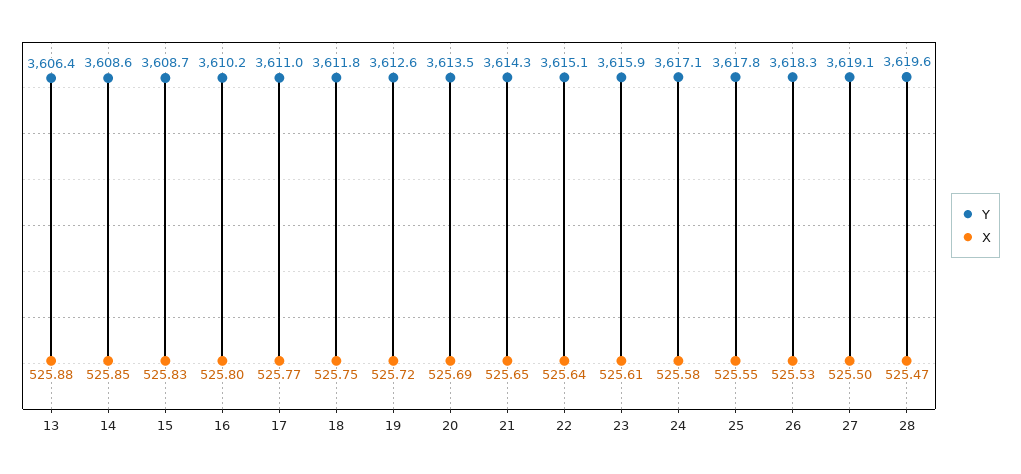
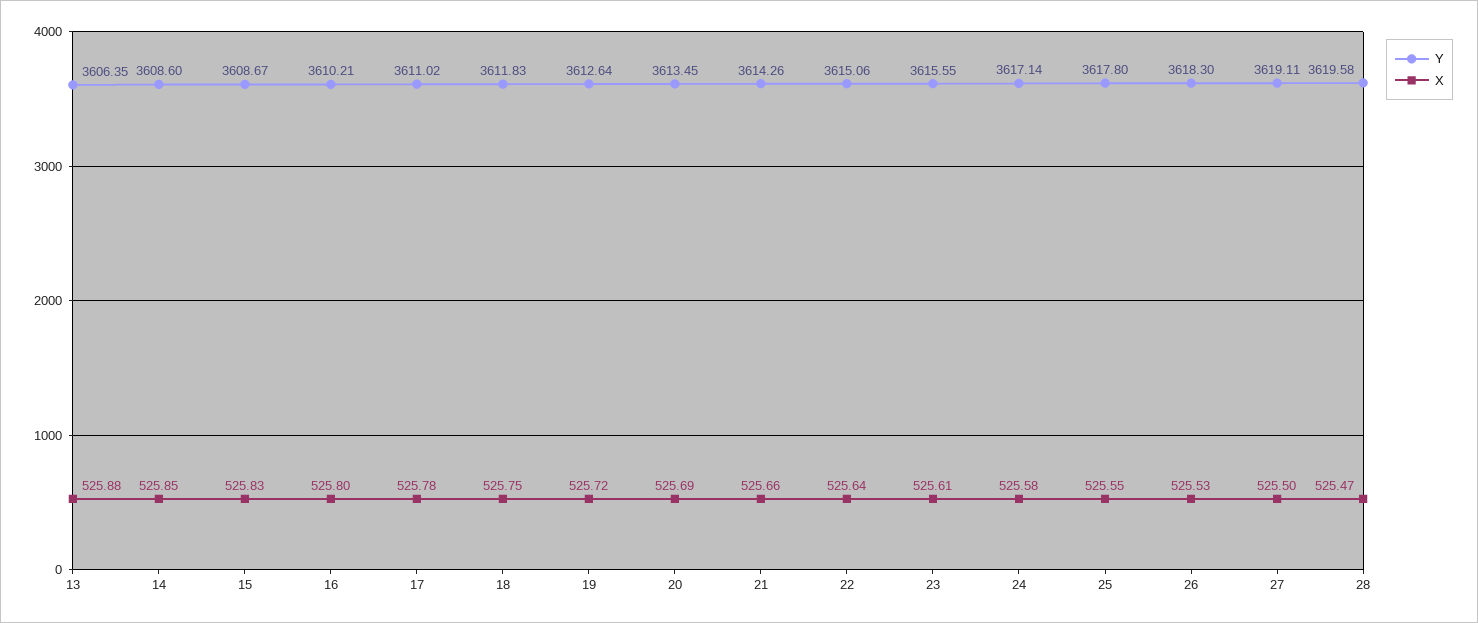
X, 17: 525.77 -> 525.78
X, 21: 525.65 -> 525.66
Y, 23: 3615.9 -> 3615.55

